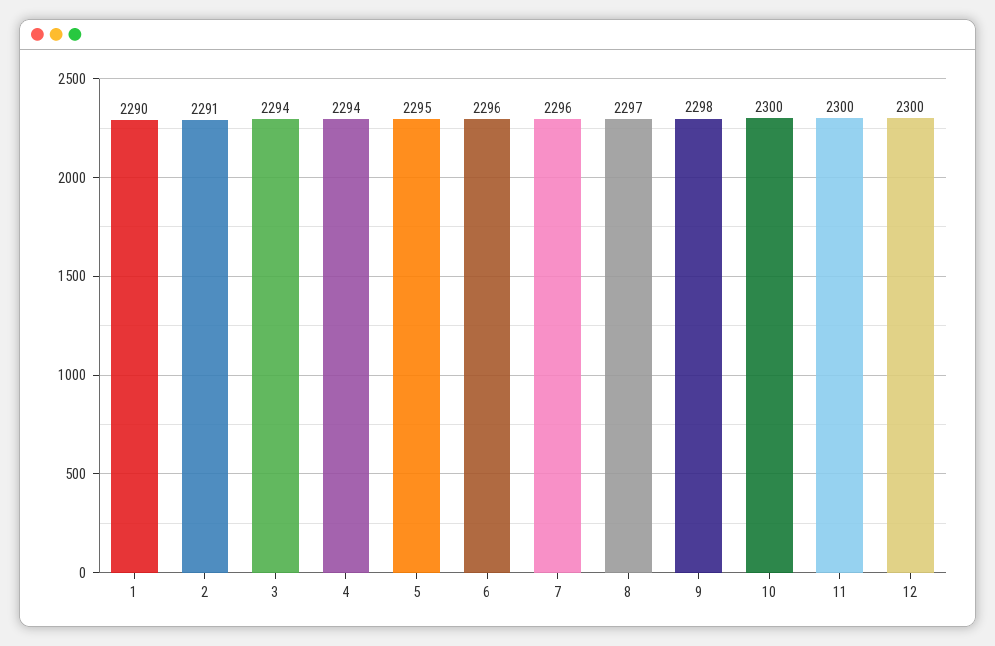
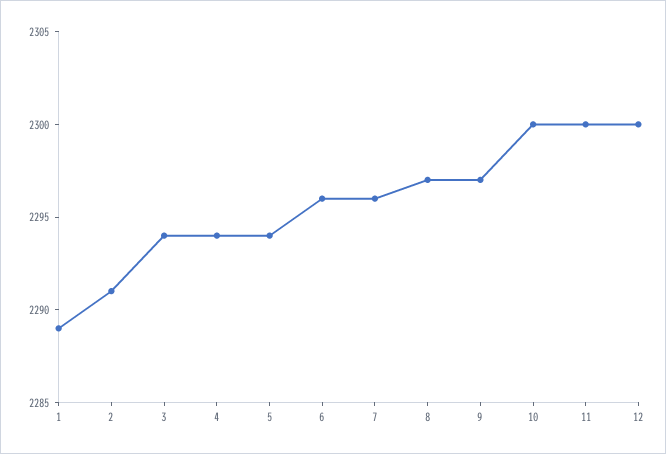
1: 2290 -> 2289
5: 2295 -> 2294
9: 2298 -> 2297

